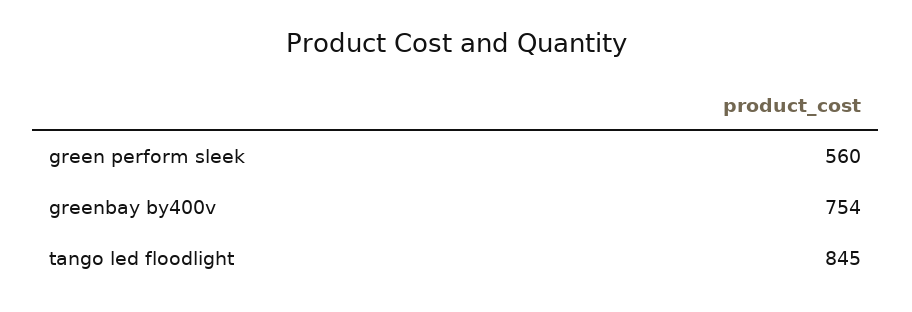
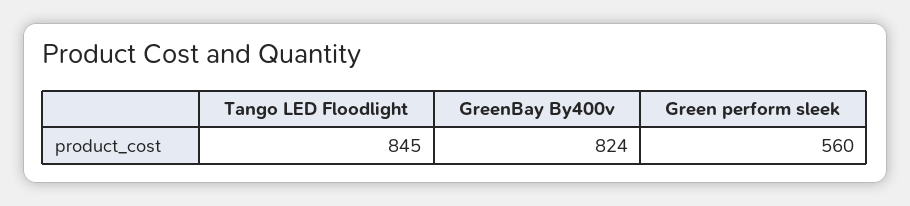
greenbay by400v: 754 -> 824

